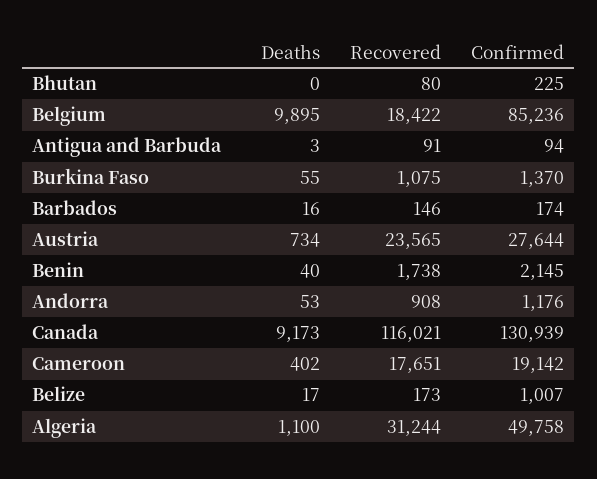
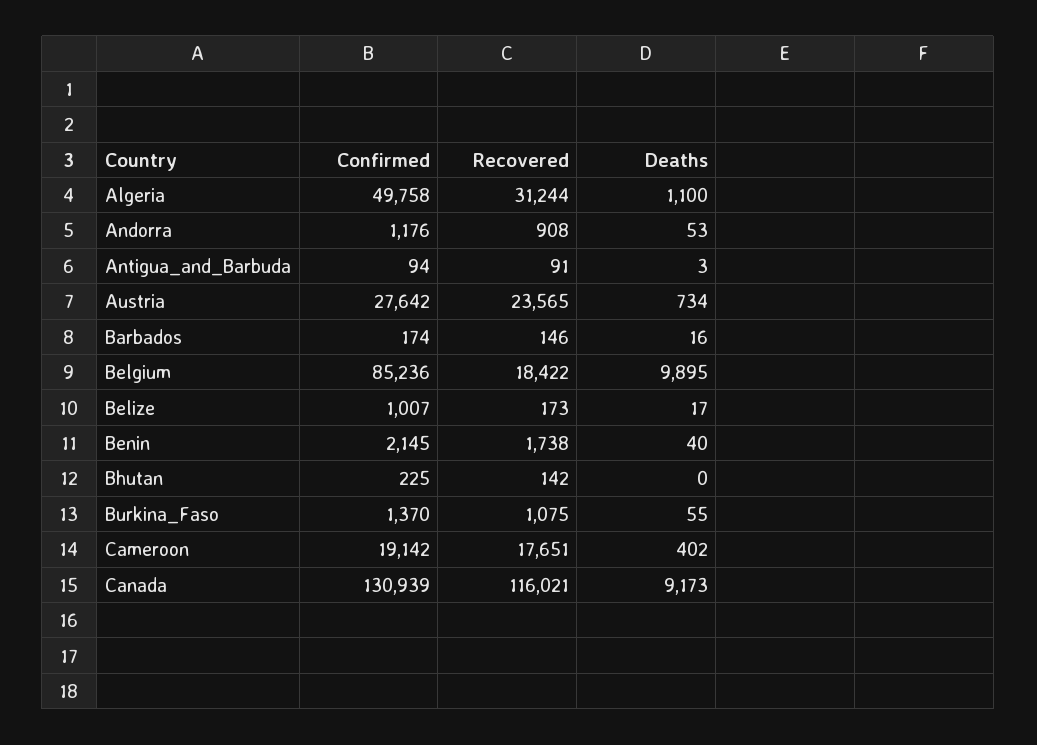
Recovered, Bhutan: 80 -> 142
Confirmed, Austria: 27644 -> 27642

